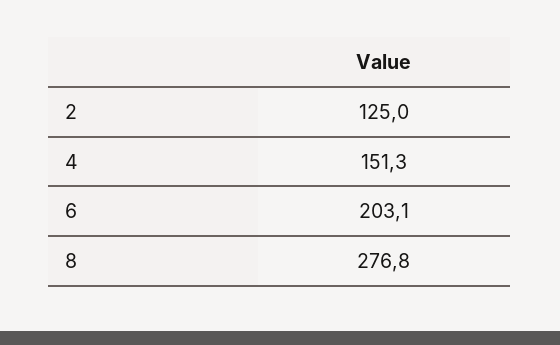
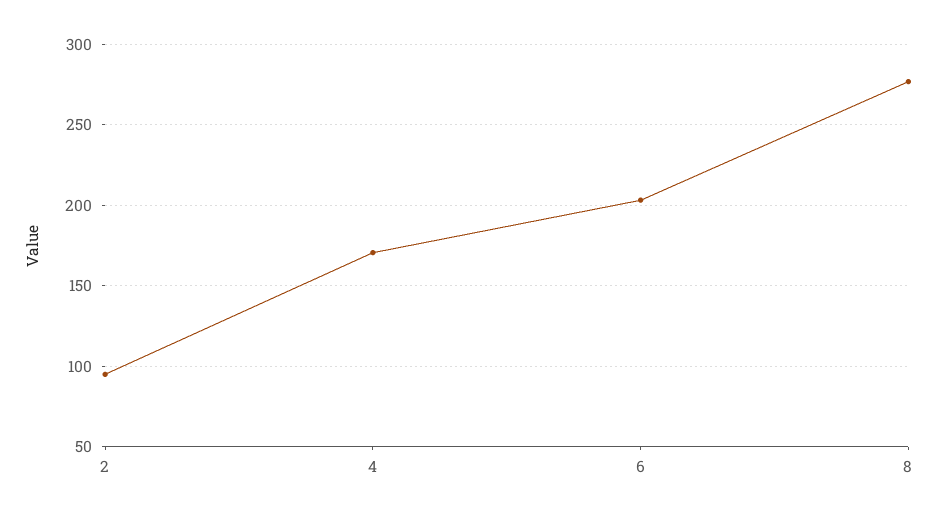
2: 125 -> 95
4: 151.3 -> 170

